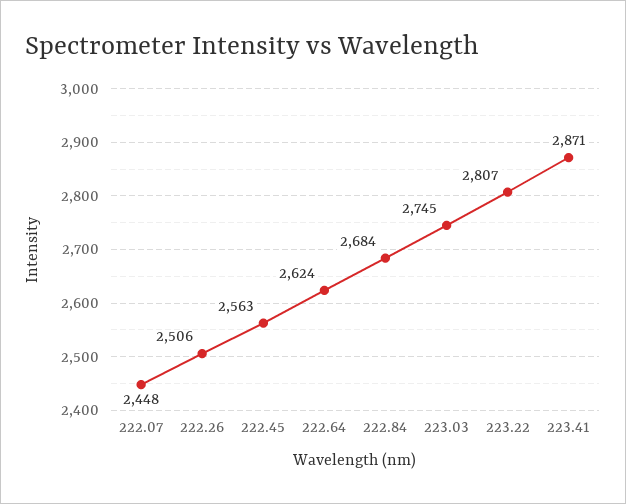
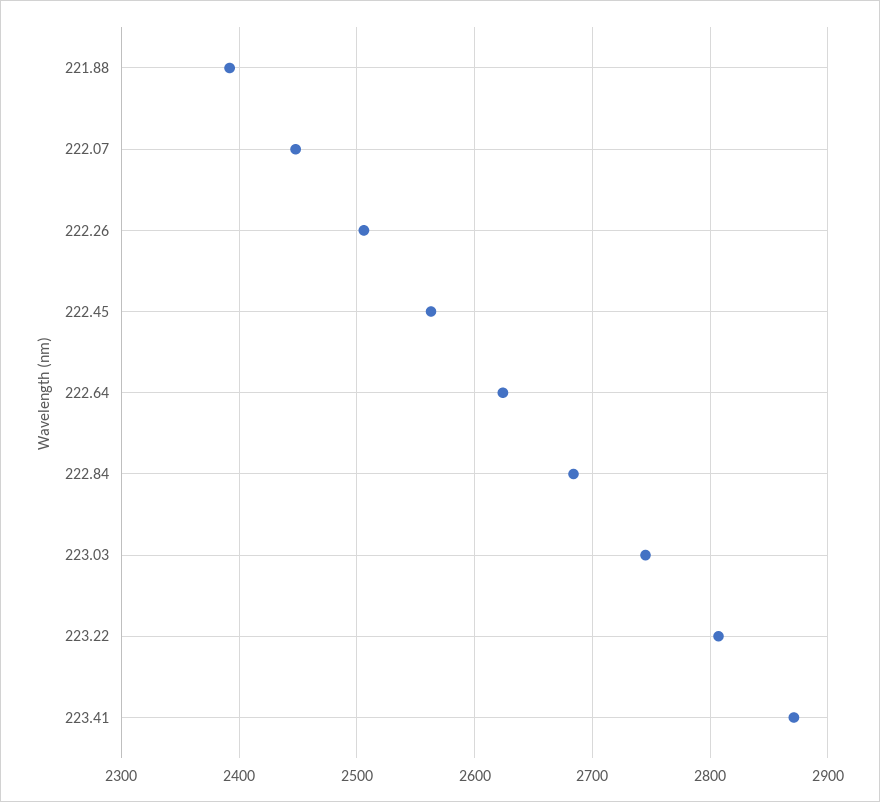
221.88: none -> 2390

